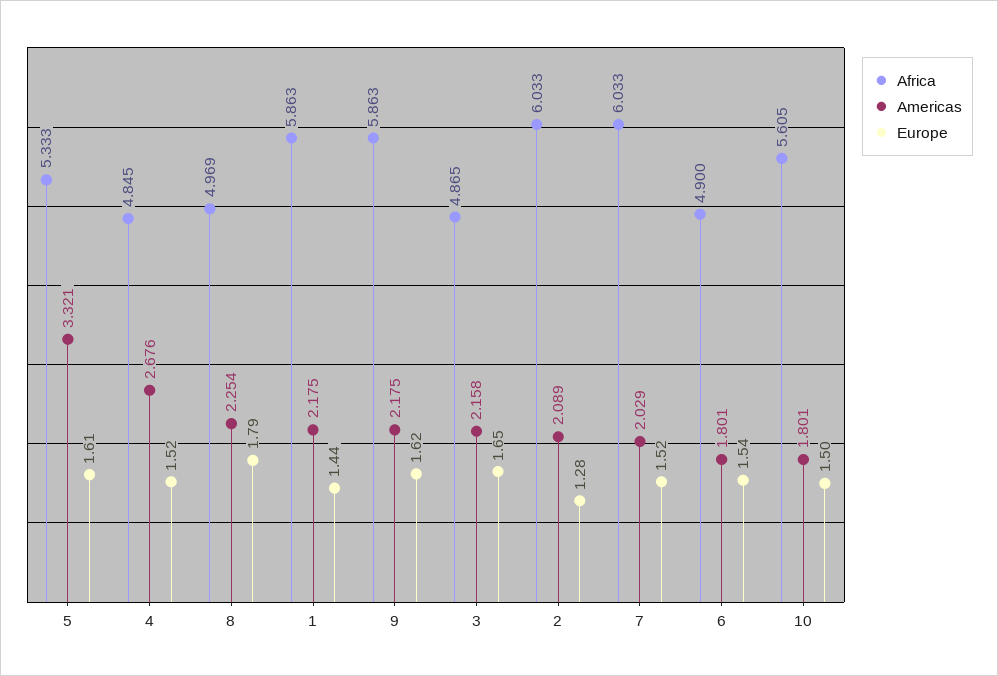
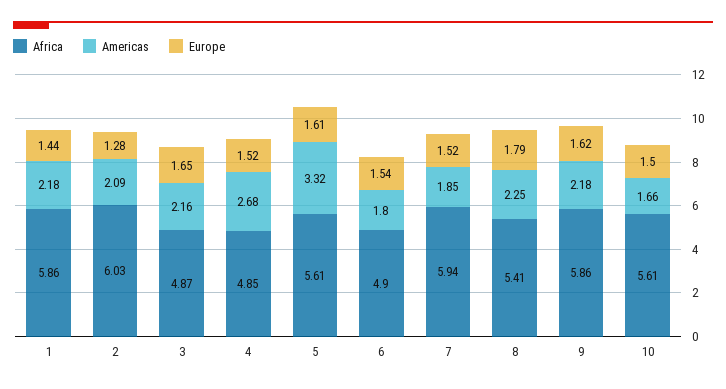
Africa, 5: 5.333 -> 5.61
Africa, 8: 4.969 -> 5.41
Africa, 7: 6.033 -> 5.94
Americas, 7: 2.029 -> 1.85
Americas, 10: 1.801 -> 1.66

